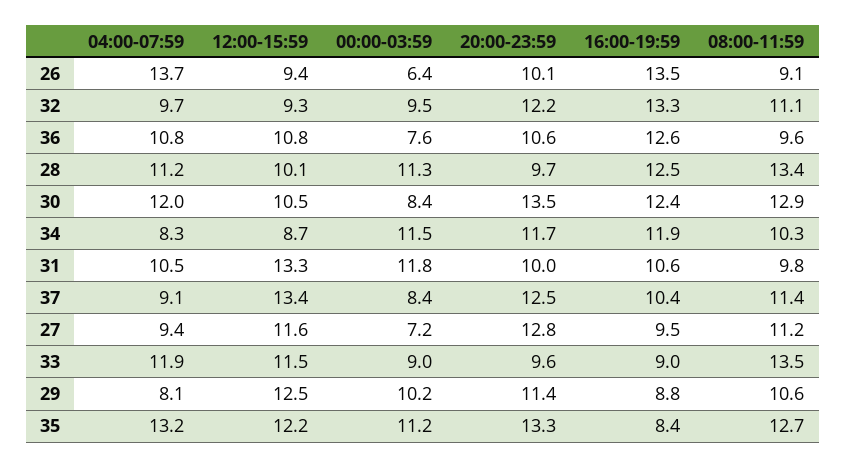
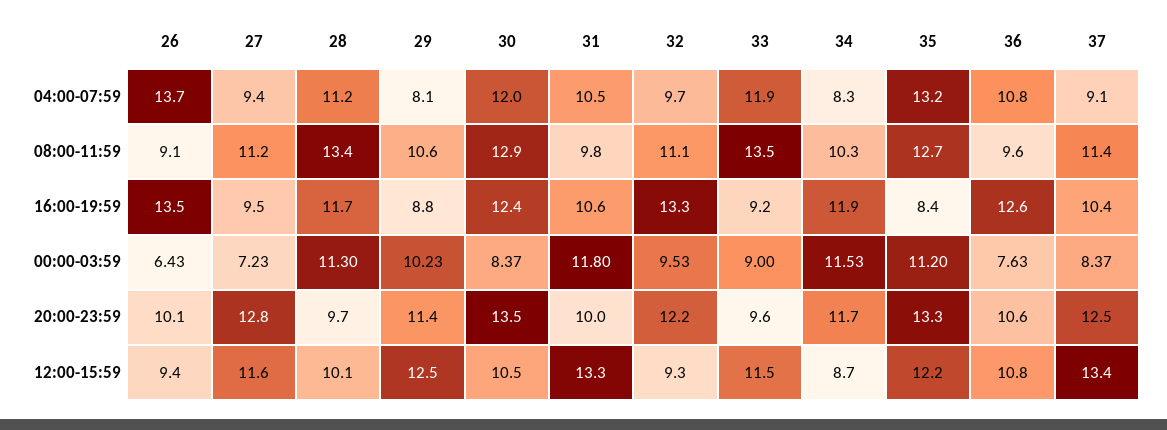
16:00-19:59, 28: 12.5 -> 11.7
16:00-19:59, 33: 9 -> 9.2

